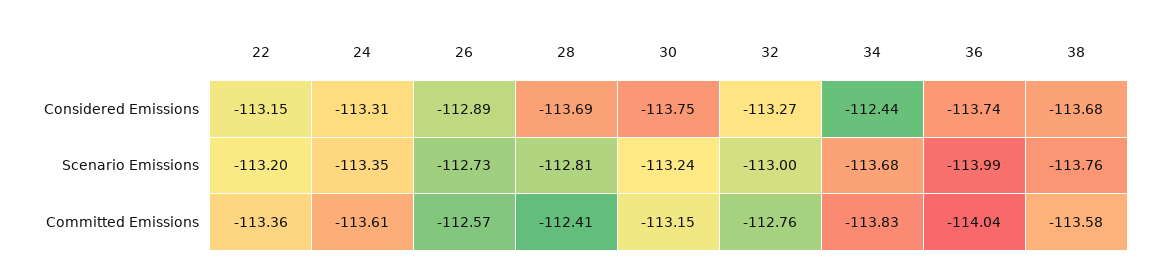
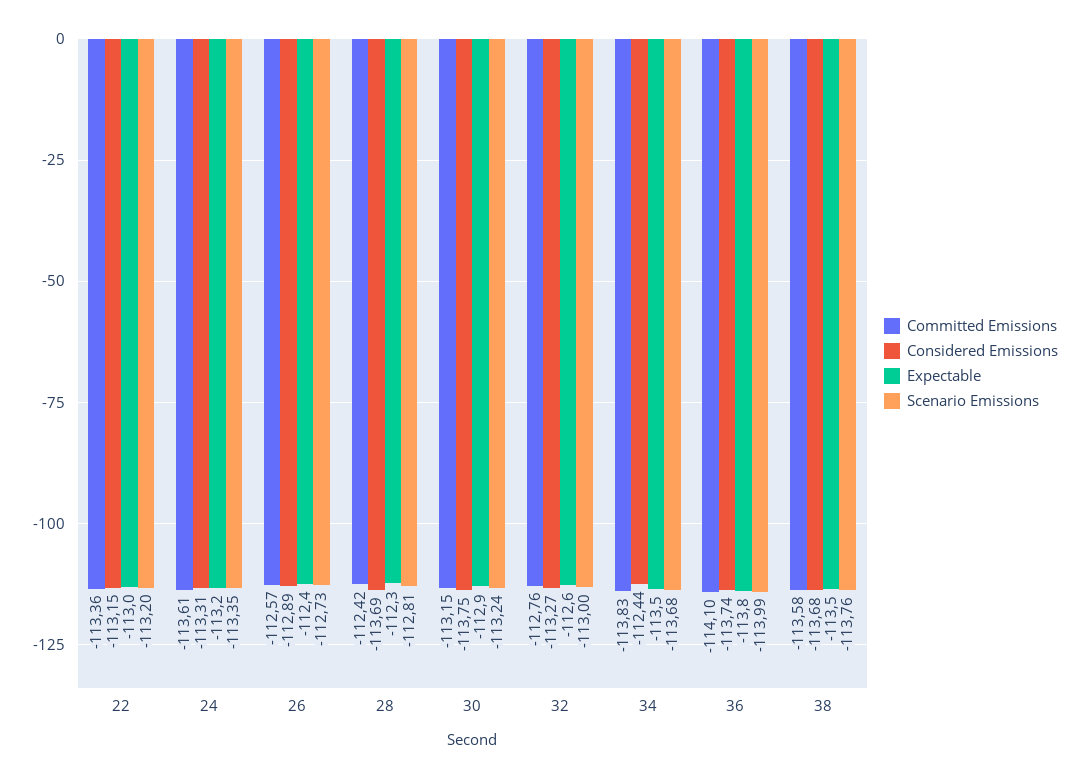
Committed Emissions, 28: -112.41 -> -112.42
Committed Emissions, 36: -114.04 -> -114.1
Expectable, 22: none -> -113
Expectable, 24: none -> -113.2
Expectable, 26: none -> -112.4
Expectable, 28: none -> -112.3
Expectable, 30: none -> -112.9
Expectable, 32: none -> -112.6
Expectable, 34: none -> -113.5
Expectable, 36: none -> -113.8
Expectable, 38: none -> -113.5

